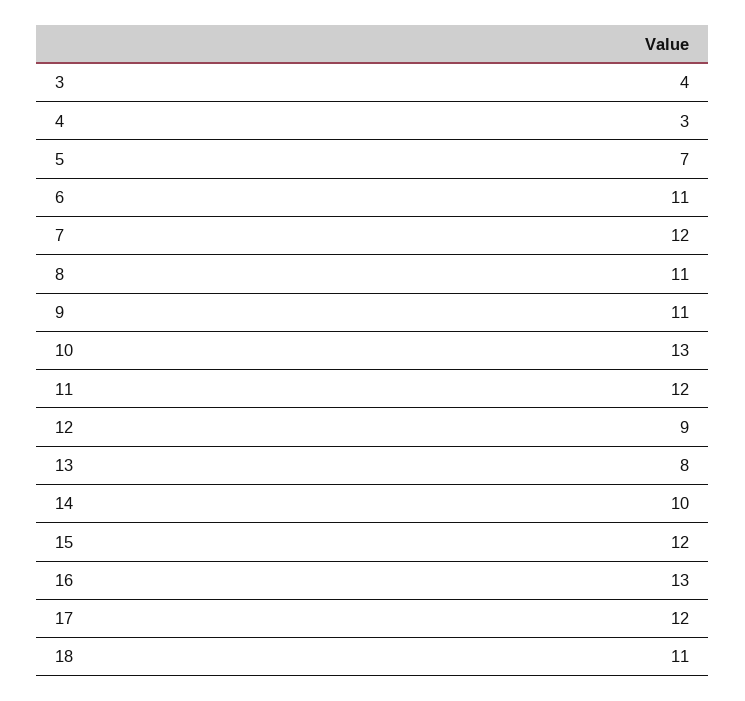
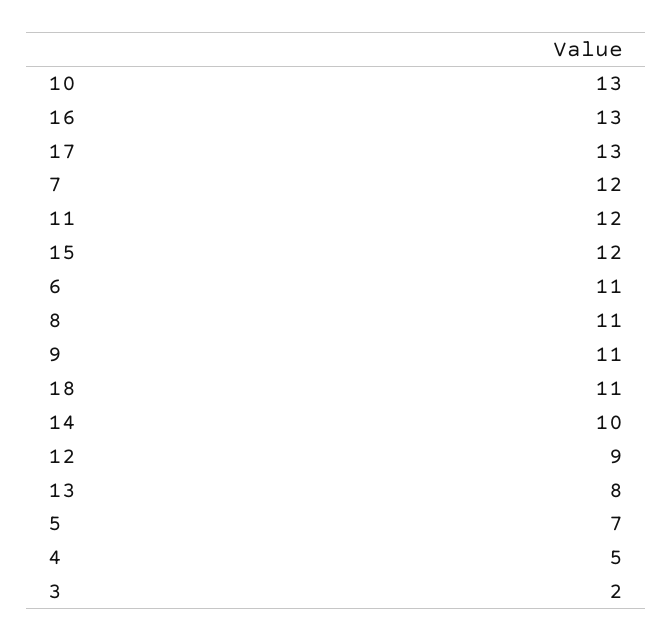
3: 4 -> 2
4: 3 -> 5
17: 12 -> 13

